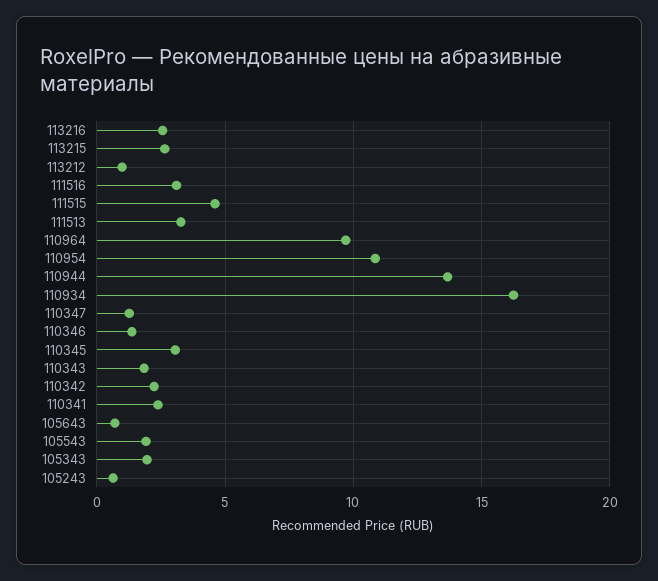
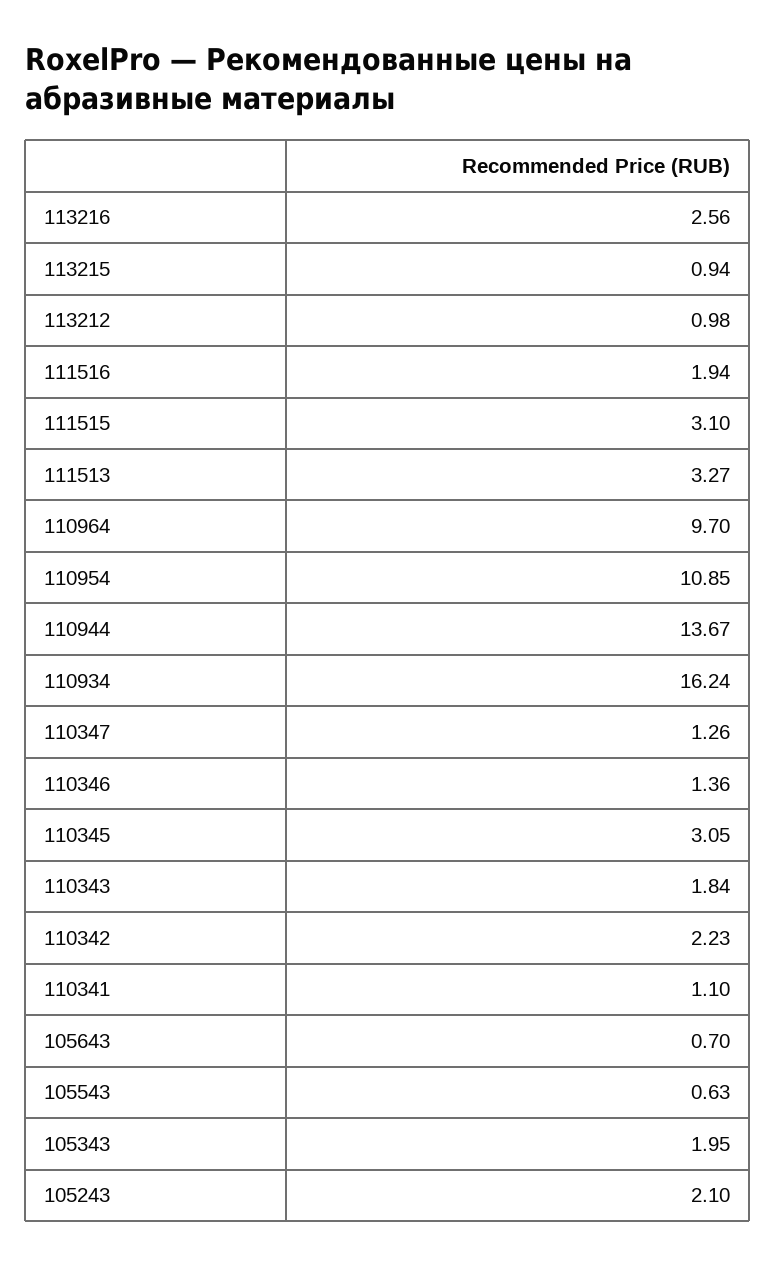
113215: 2.5 -> 0.94
111516: 3 -> 1.94
111515: 4.5 -> 3.1
110341: 2.5 -> 1.1
105543: 2 -> 0.63
105243: 0.5 -> 2.1

